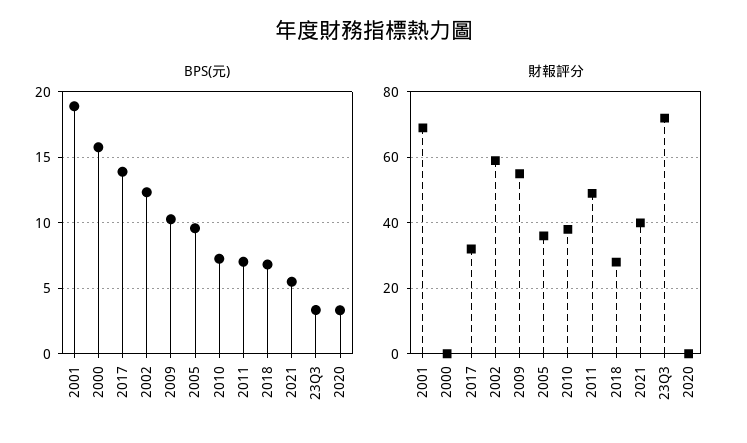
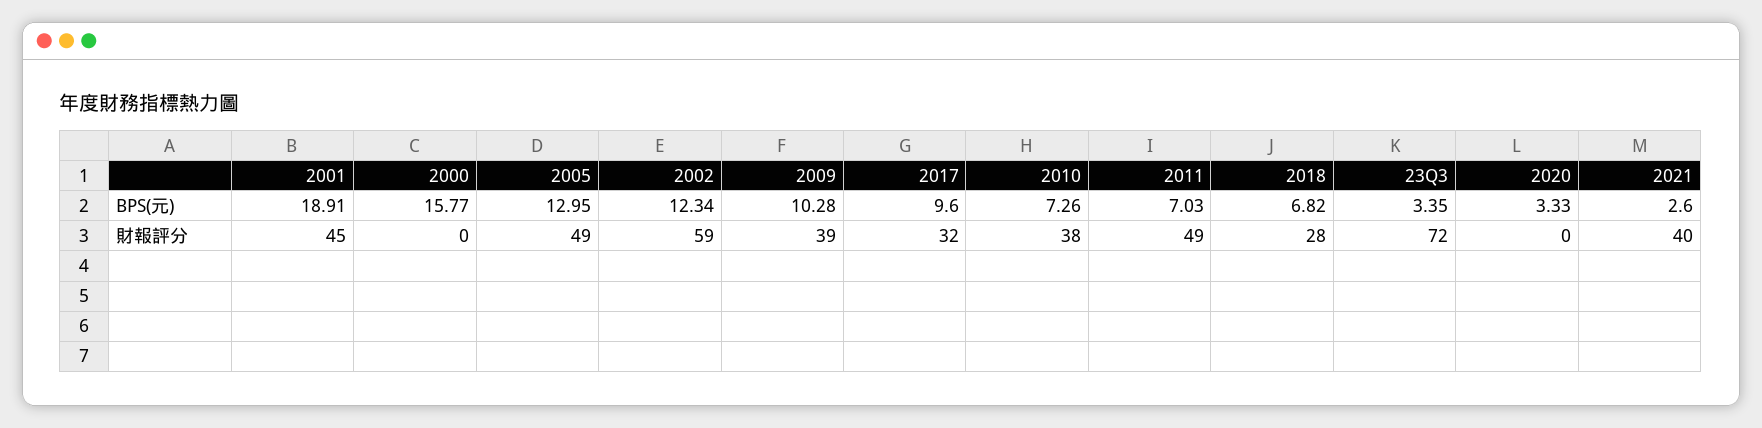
BPS(元), 2017: 14 -> 9.6
BPS(元), 2005: 9.5 -> 12.95
BPS(元), 2021: 5.5 -> 2.6
財報評分, 2001: 70 -> 45
財報評分, 2009: 55 -> 39
財報評分, 2005: 35 -> 49

